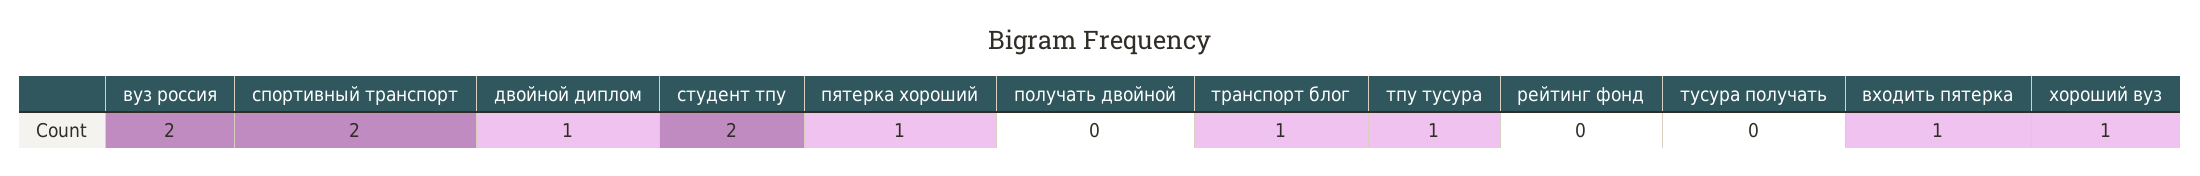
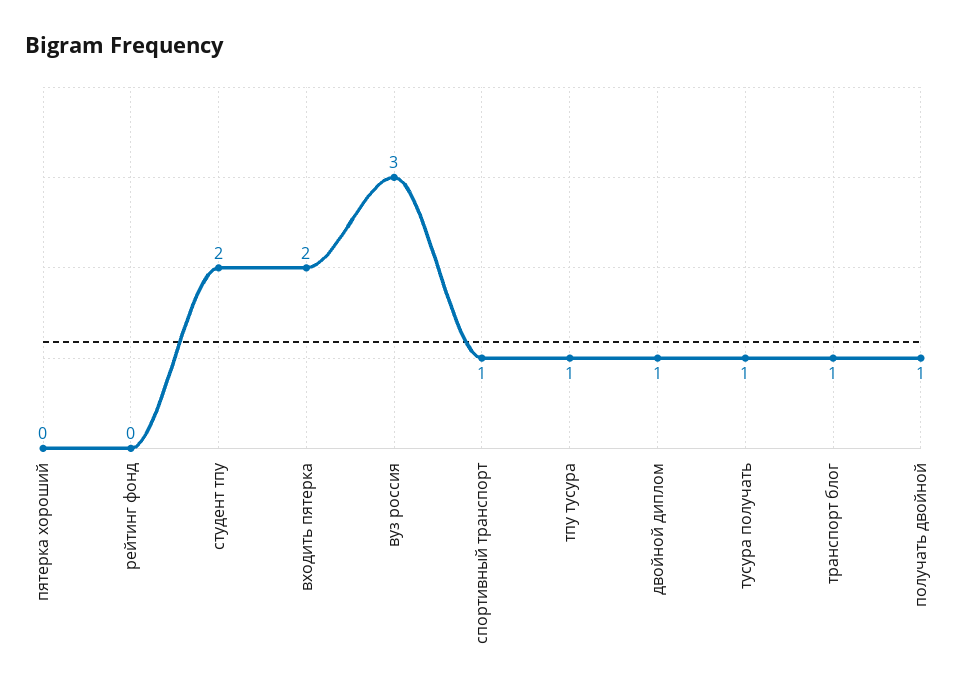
вуз россия: 2 -> 3
спортивный транспорт: 2 -> 1
пятерка хороший: 1 -> 0
получать двойной: 0 -> 1
тусура получать: 0 -> 1
входить пятерка: 1 -> 2
хороший вуз: 1 -> none

